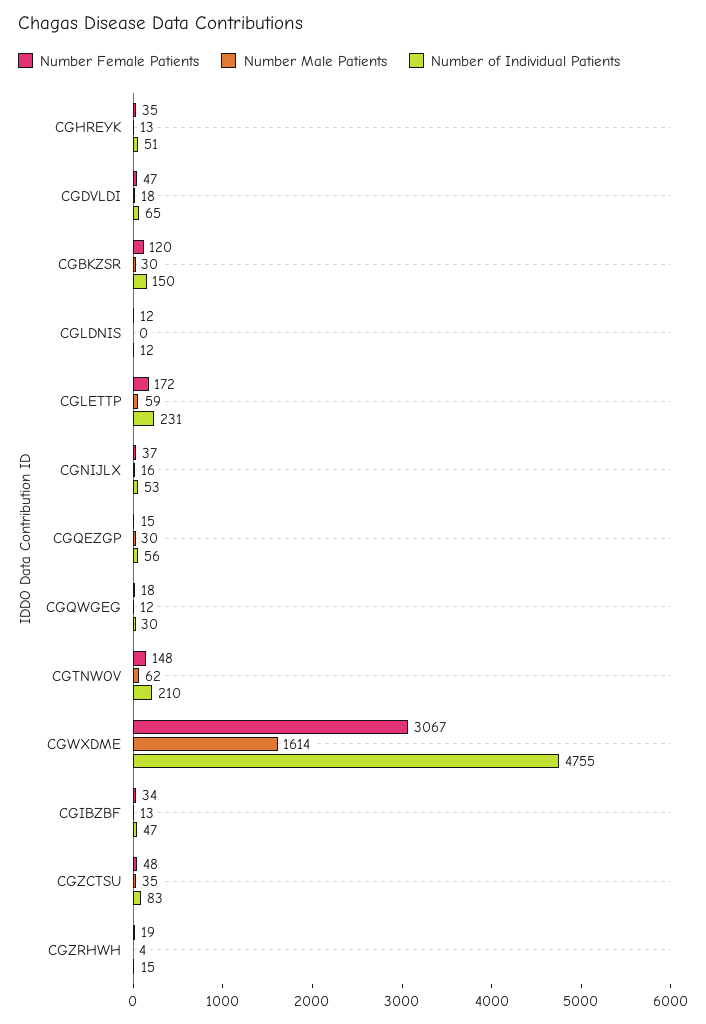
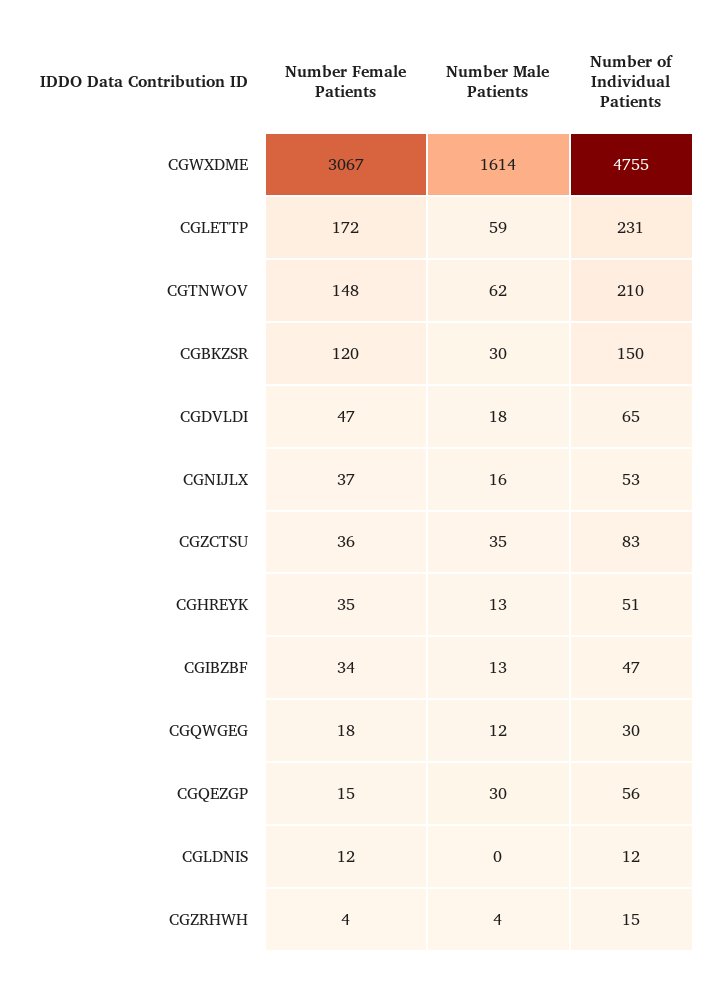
Number Female Patients, CGZCTSU: 48 -> 36
Number Female Patients, CGZRHWH: 19 -> 4

